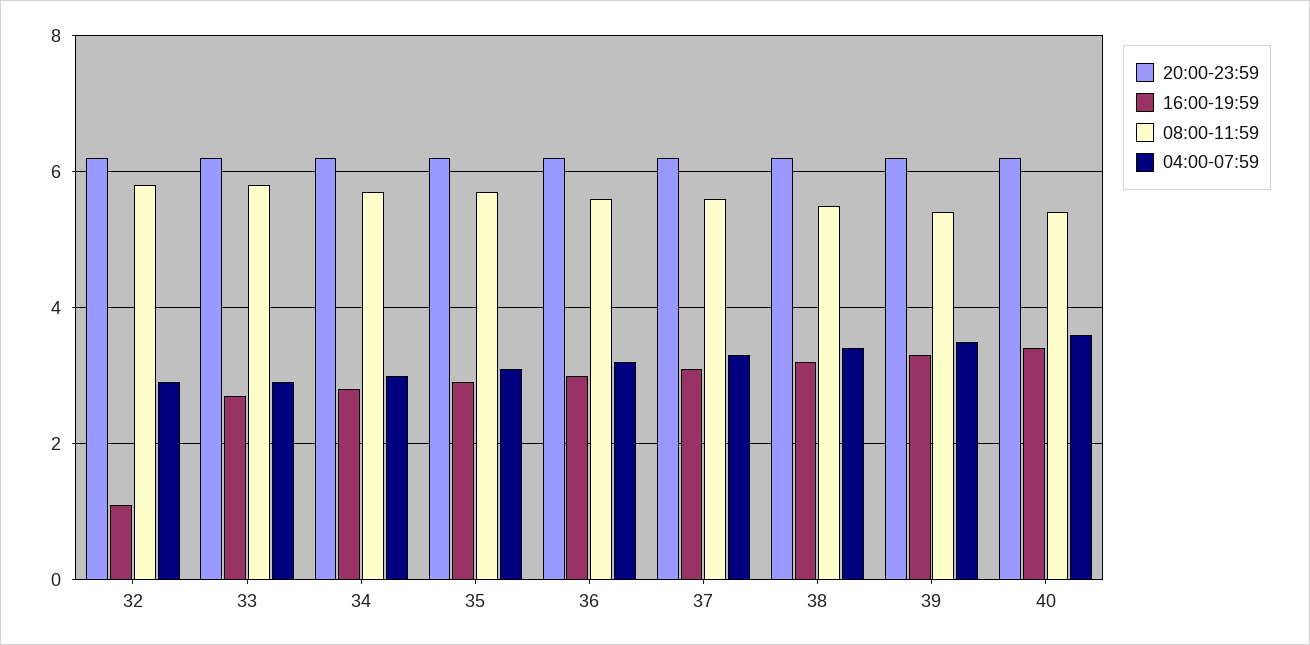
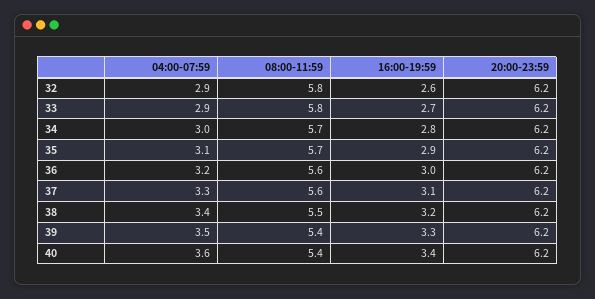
16:00-19:59, 32: 1 -> 2.6

